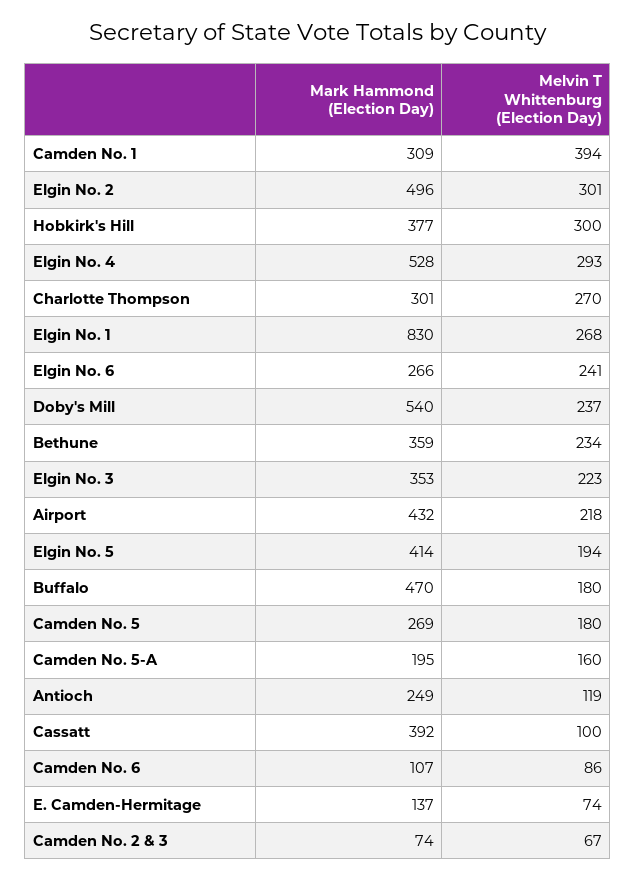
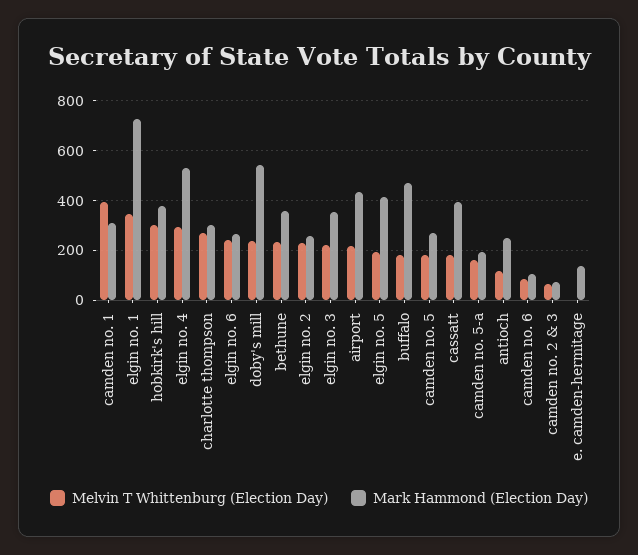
Mark Hammond (Election Day), Elgin No. 2: 496 -> 250
Melvin T Whittenburg (Election Day), Elgin No. 2: 301 -> 225
Mark Hammond (Election Day), Elgin No. 1: 830 -> 725
Melvin T Whittenburg (Election Day), Elgin No. 1: 268 -> 350
Melvin T Whittenburg (Election Day), Cassatt: 100 -> 175
Melvin T Whittenburg (Election Day), E. Camden-Hermitage: 74 -> 0

